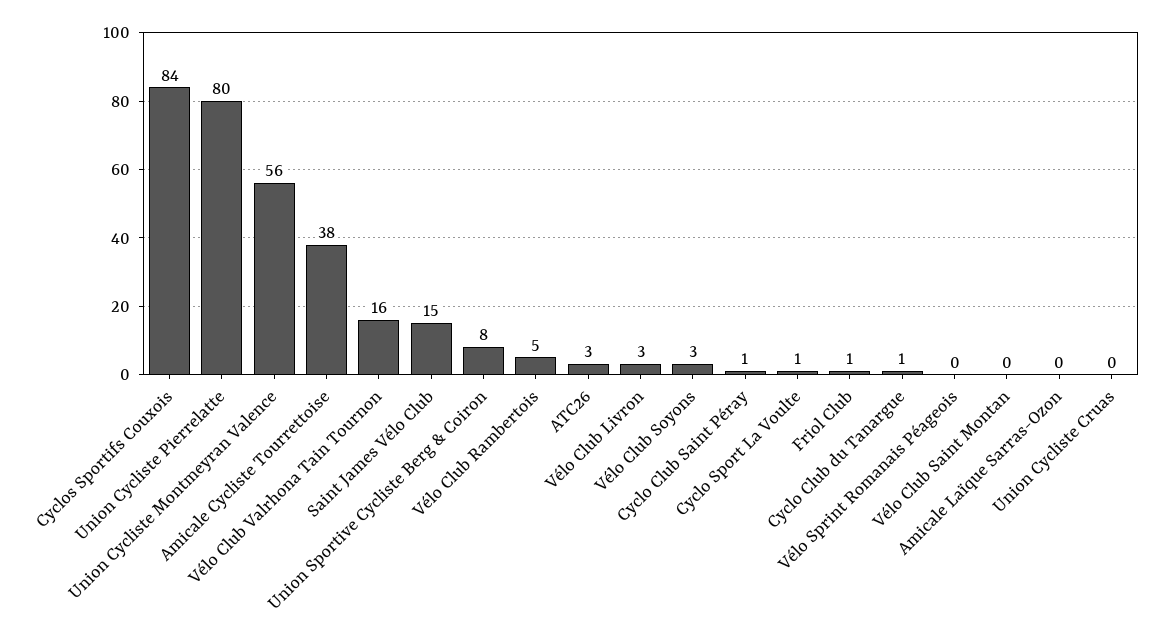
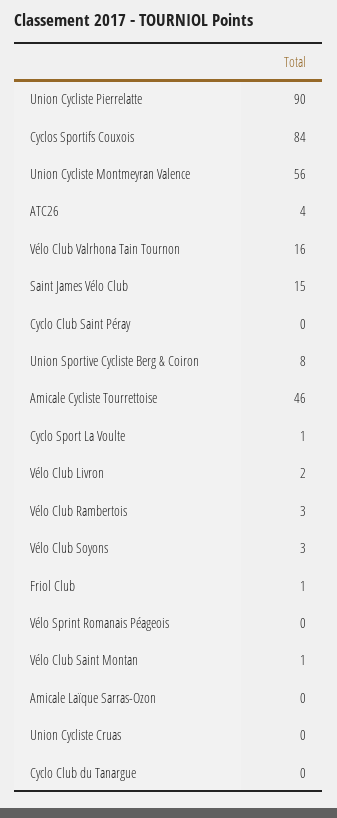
Union Cycliste Pierrelatte: 80 -> 90
Amicale Cycliste Tourrettoise: 38 -> 46
Vélo Club Rambertois: 5 -> 3
ATC26: 3 -> 4
Vélo Club Livron: 3 -> 2
Cyclo Club Saint Péray: 1 -> 0
Cyclo Club du Tanargue: 1 -> 0
Vélo Club Saint Montan: 0 -> 1

